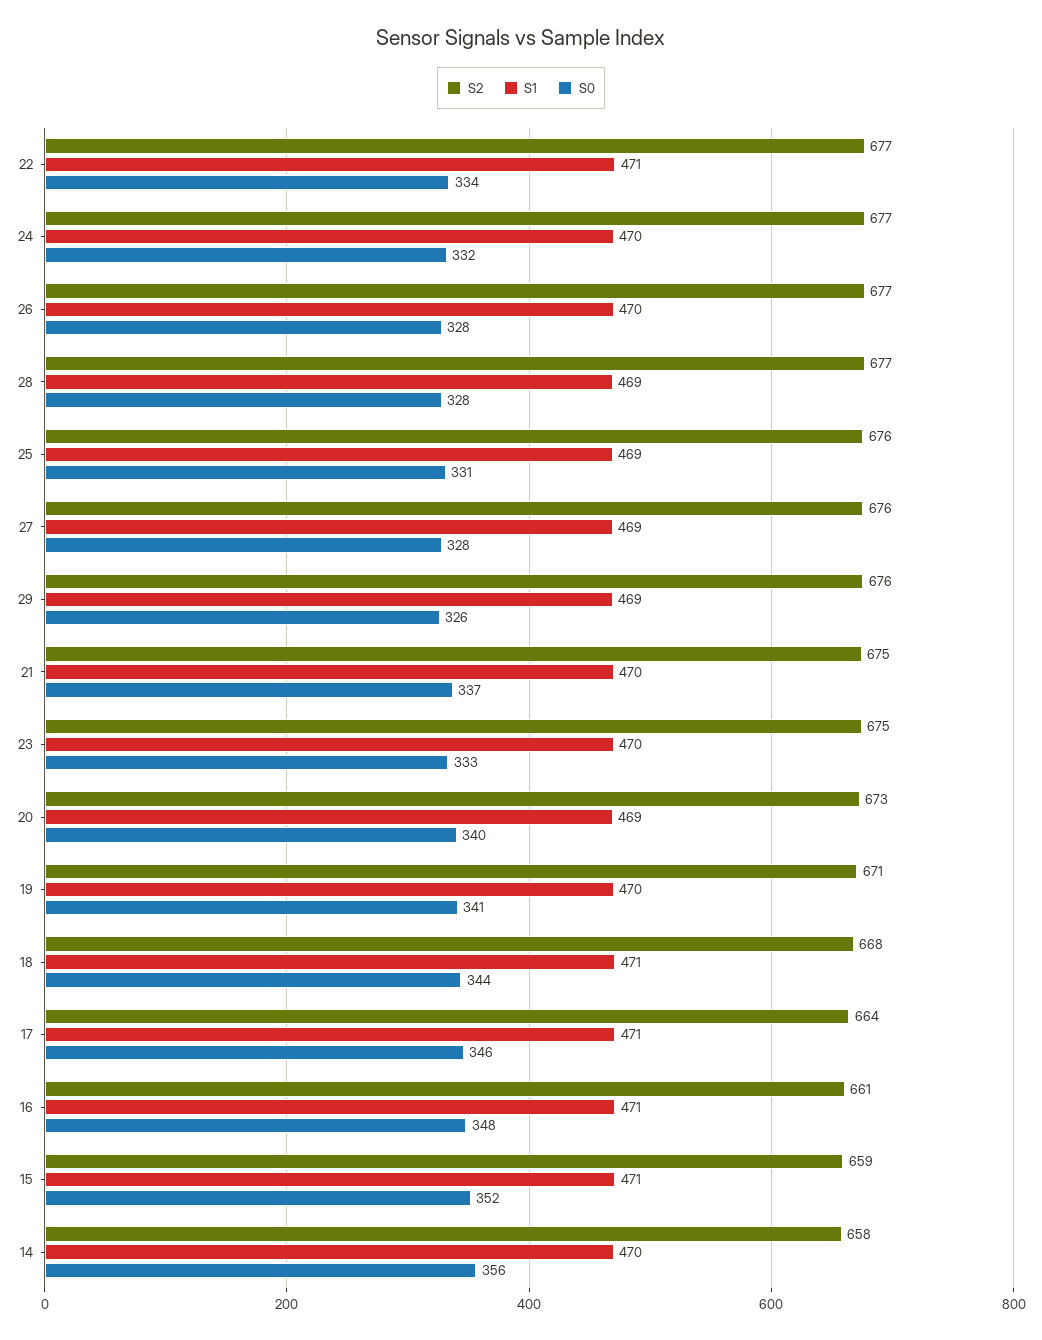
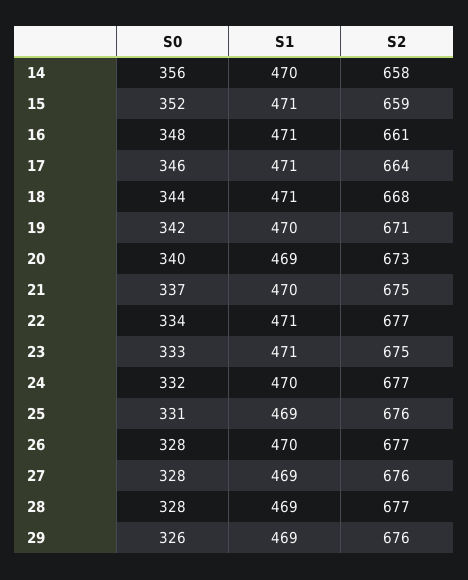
S1, 23: 470 -> 471
S0, 19: 341 -> 342

